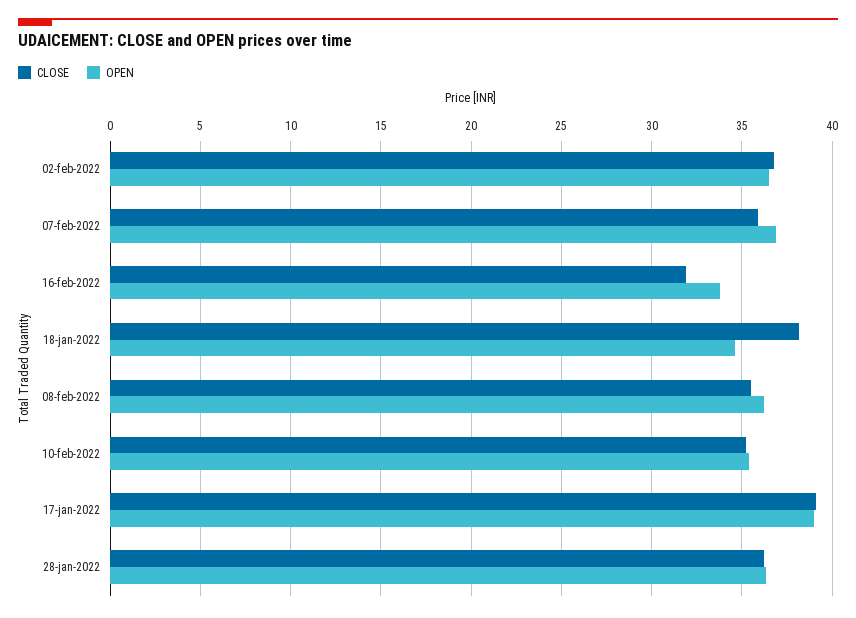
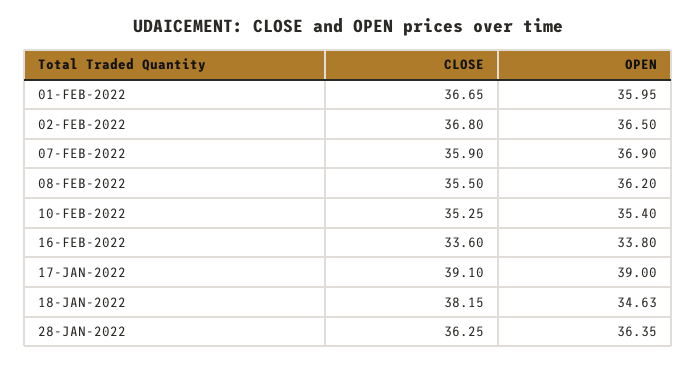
CLOSE, 16-feb-2022: 32 -> 33.6
CLOSE, 01-FEB-2022: none -> 36.65
OPEN, 01-FEB-2022: none -> 35.95

